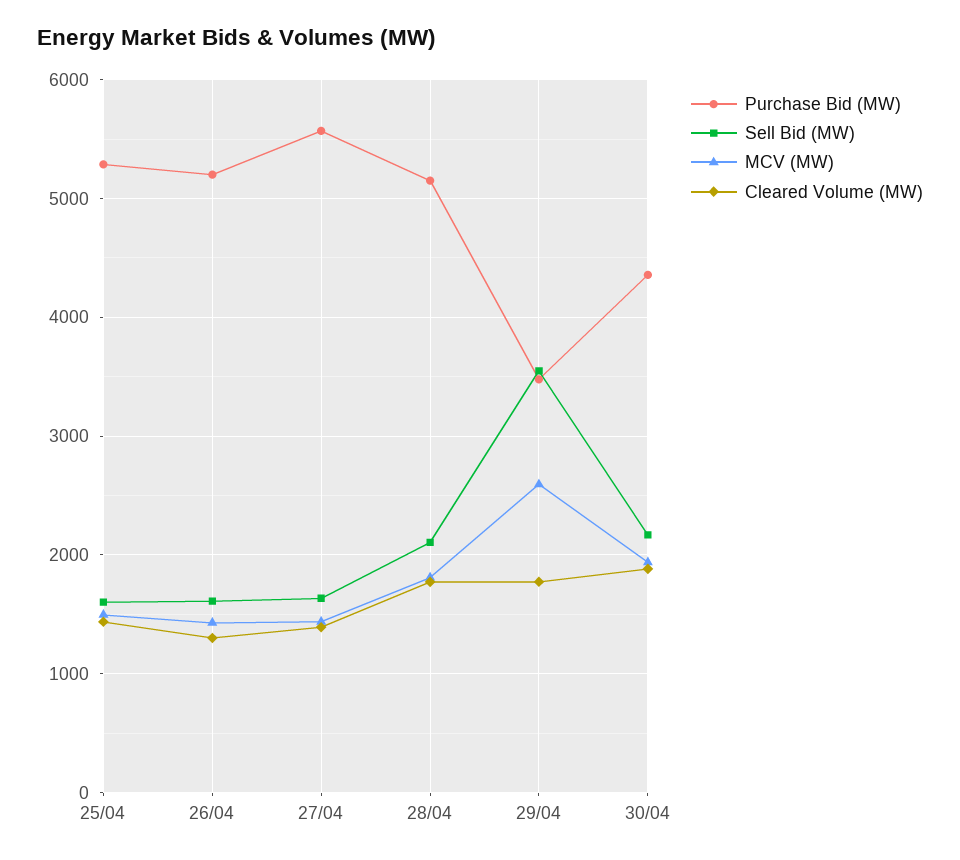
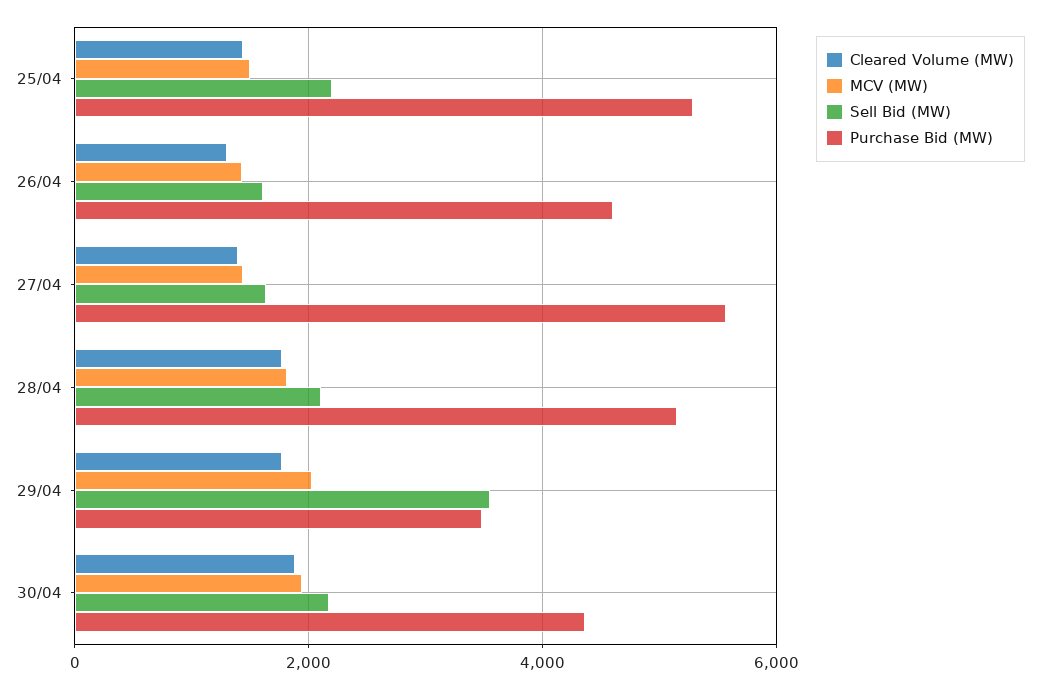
Sell Bid (MW), 25/04: 1600 -> 2200
Purchase Bid (MW), 26/04: 5200 -> 4600
MCV (MW), 29/04: 2600 -> 2000

